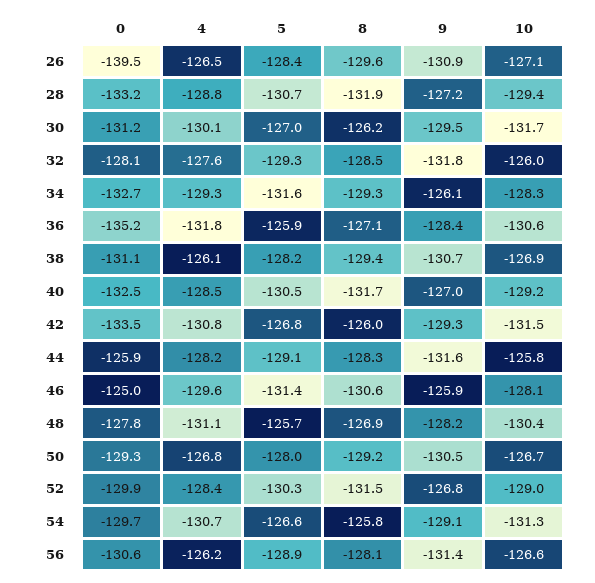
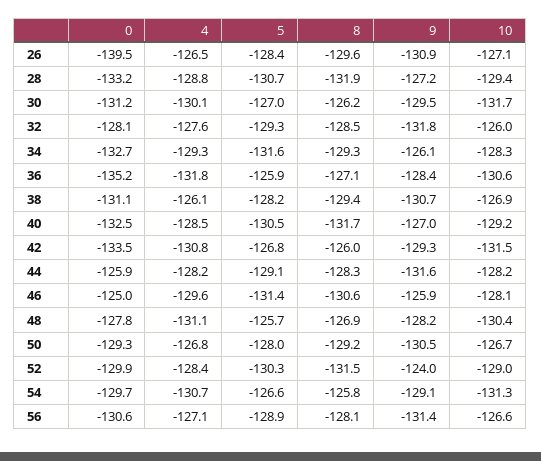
10, 44: -125.8 -> -128.2
9, 52: -126.8 -> -124
4, 56: -126.2 -> -127.1

